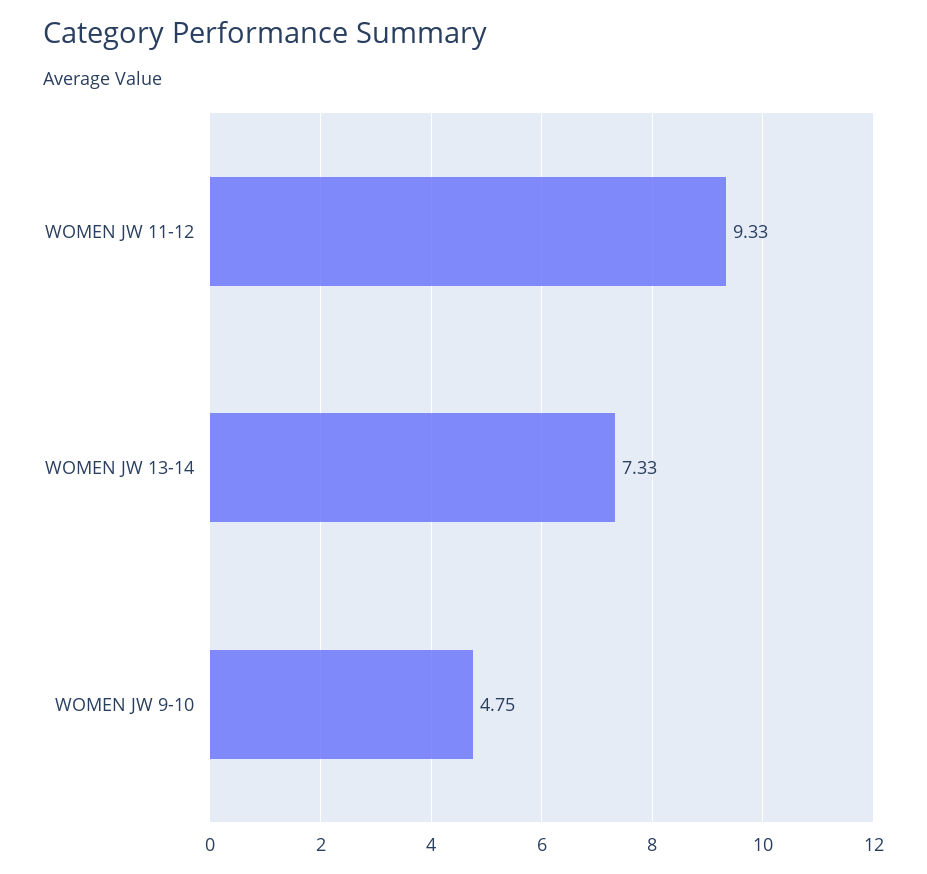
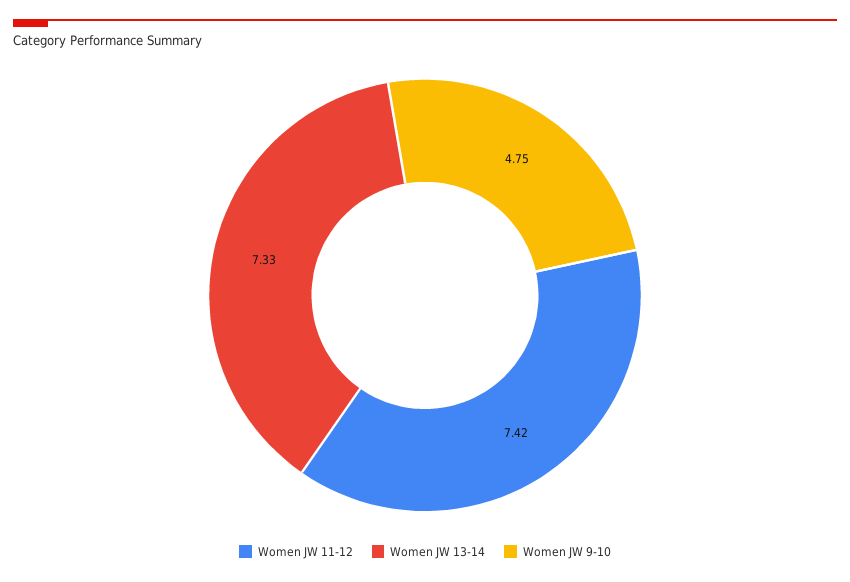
WOMEN JW 11-12: 9.33 -> 7.42

